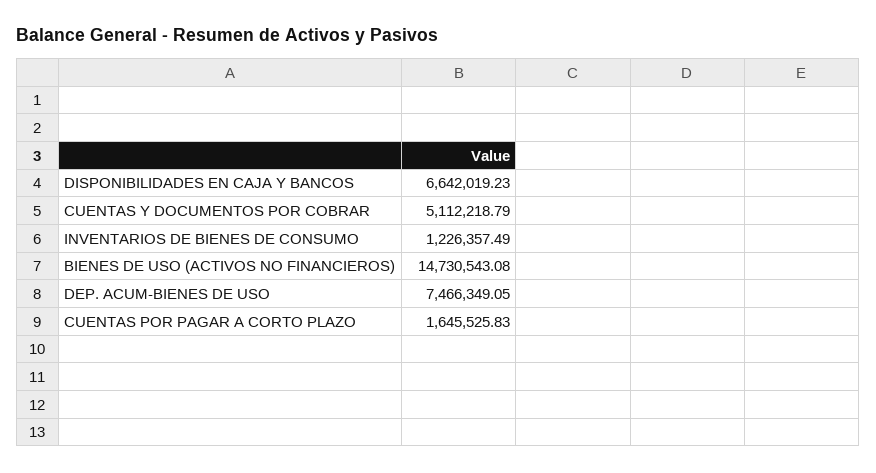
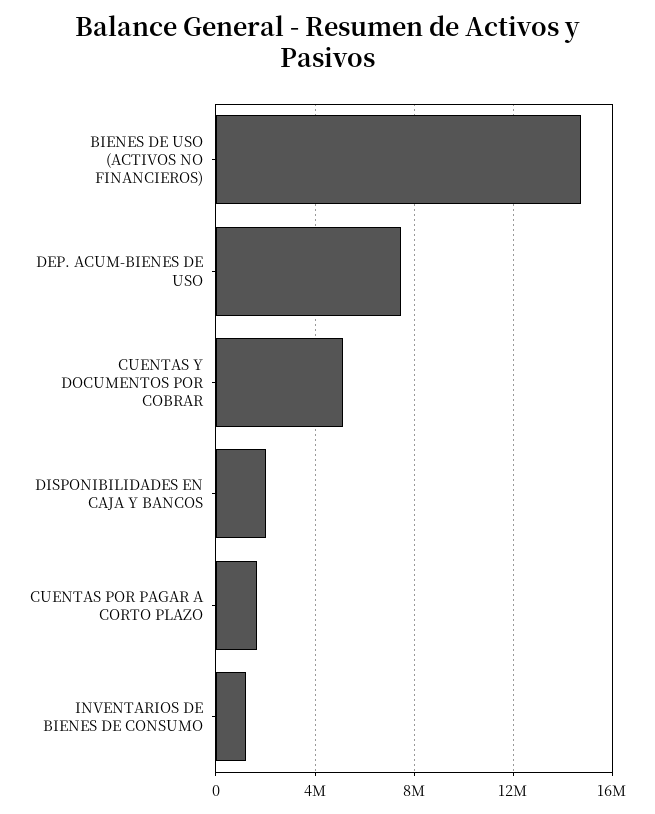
DISPONIBILIDADES EN CAJA Y BANCOS: 6642019.23 -> 2000000

